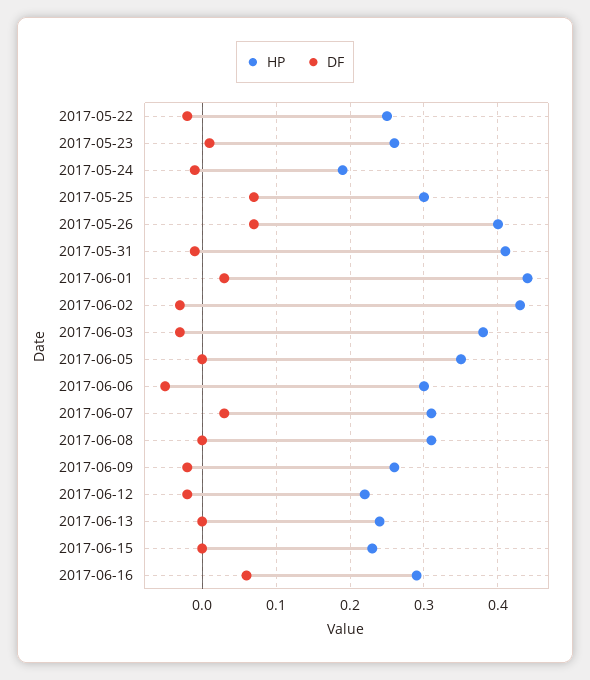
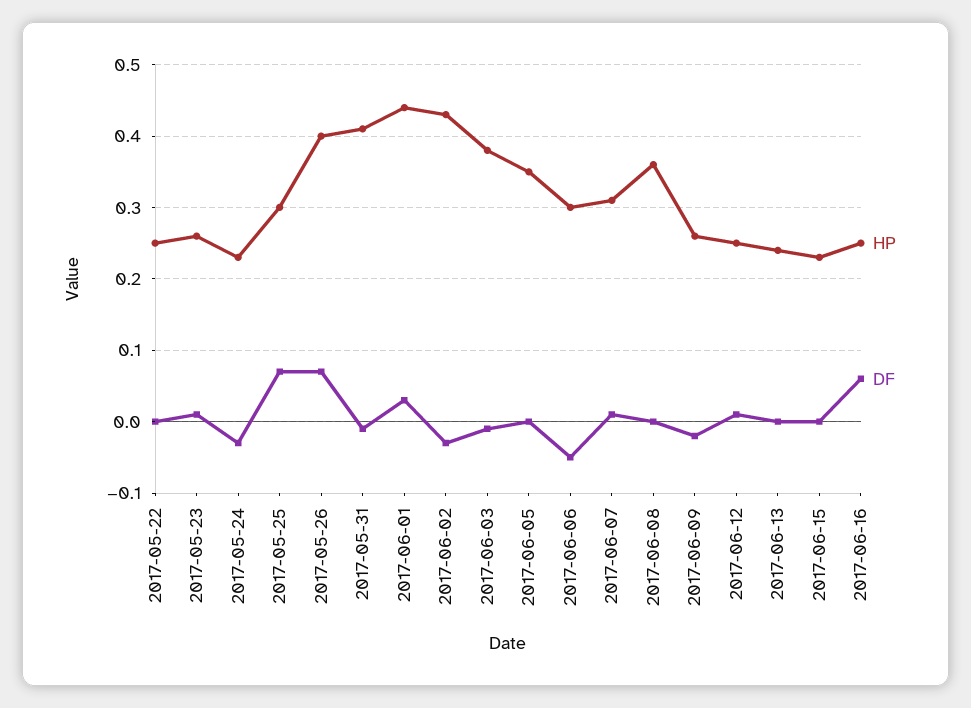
DF, 2017-05-22: -0.02 -> 0
HP, 2017-05-24: 0.19 -> 0.23
DF, 2017-05-24: -0.01 -> -0.03
DF, 2017-06-03: -0.03 -> -0.01
DF, 2017-06-07: 0.03 -> 0.01
HP, 2017-06-08: 0.31 -> 0.36
HP, 2017-06-12: 0.22 -> 0.25
DF, 2017-06-12: -0.02 -> 0.01
HP, 2017-06-16: 0.29 -> 0.25

